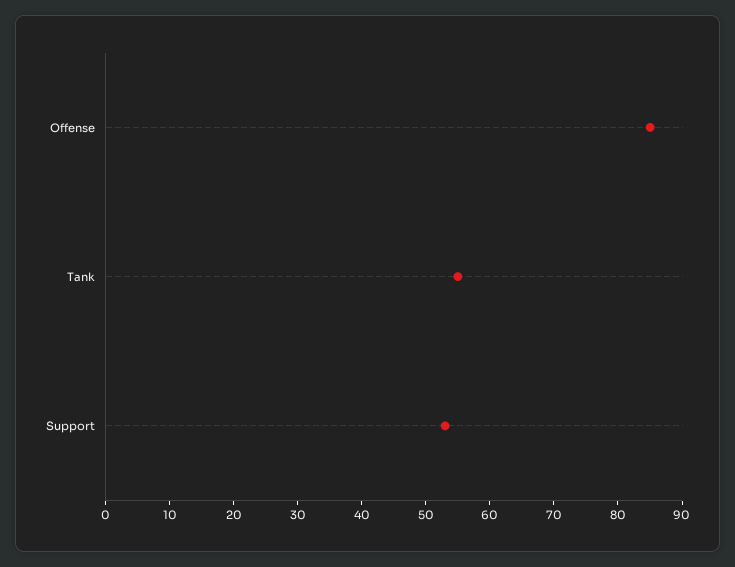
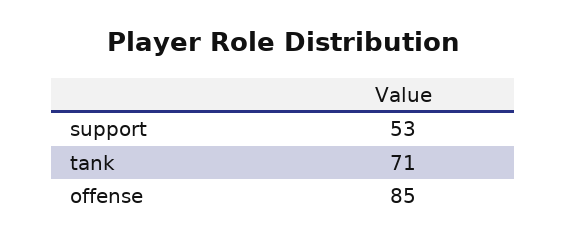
Tank: 55 -> 71

